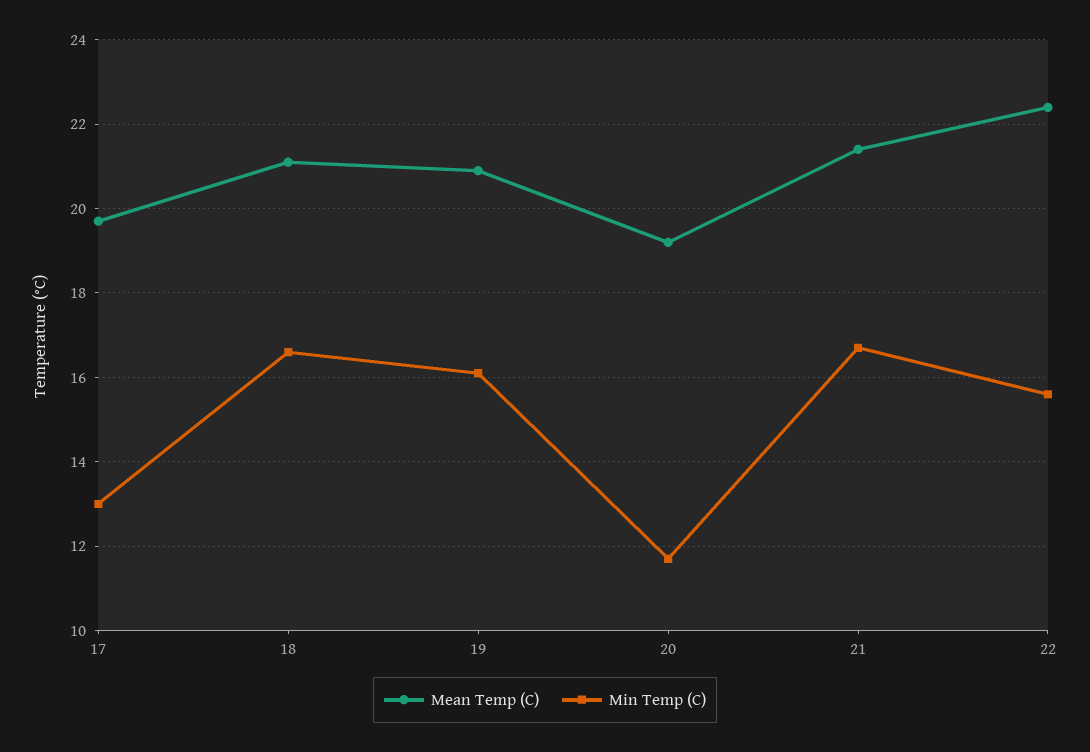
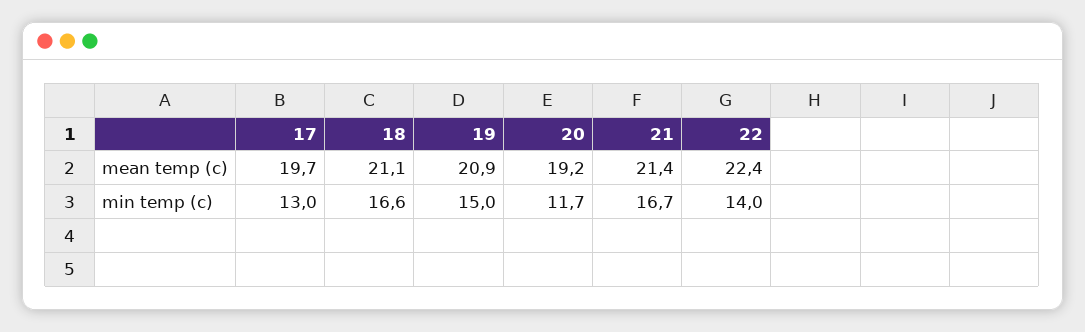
Min Temp (C), 19: 16 -> 15
Min Temp (C), 22: 15.5 -> 14

